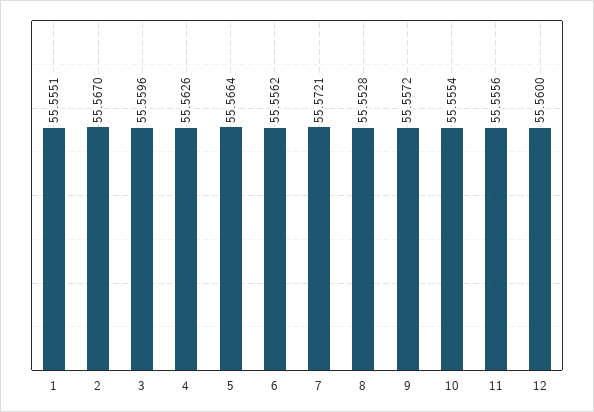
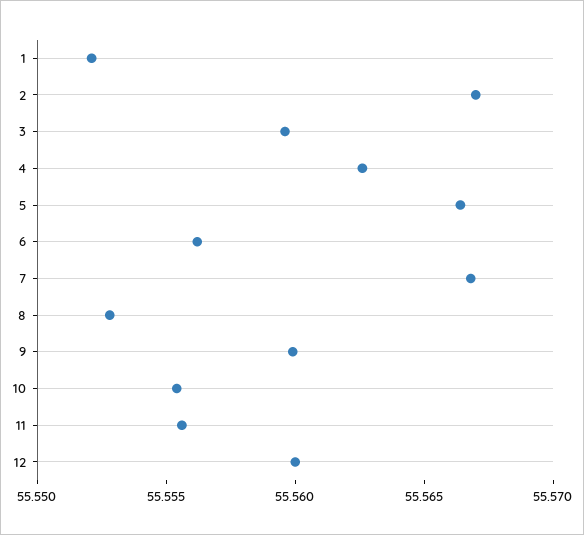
1: 55.5551 -> 55.552
7: 55.5721 -> 55.567
9: 55.5572 -> 55.56

